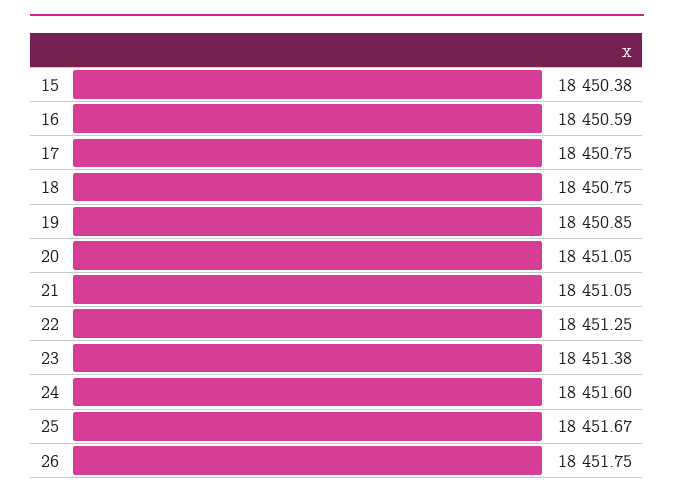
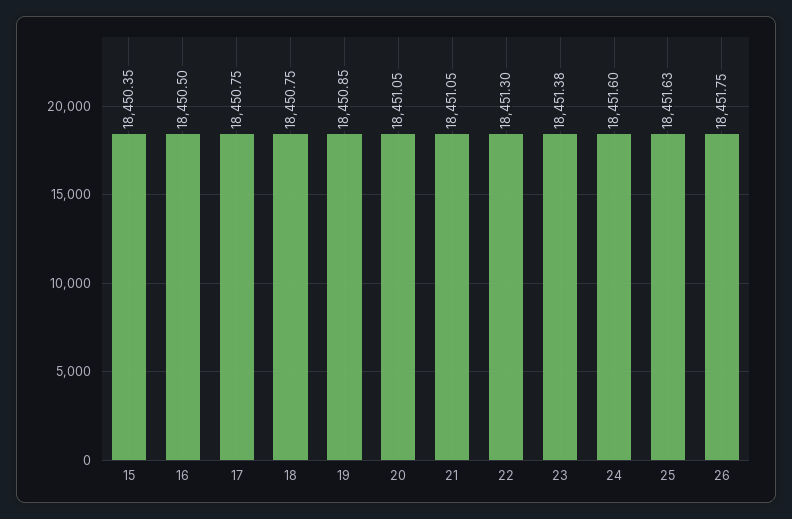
15: 18450.38 -> 18450.35
16: 18450.59 -> 18450.5
22: 18451.25 -> 18451.3
25: 18451.67 -> 18451.63

